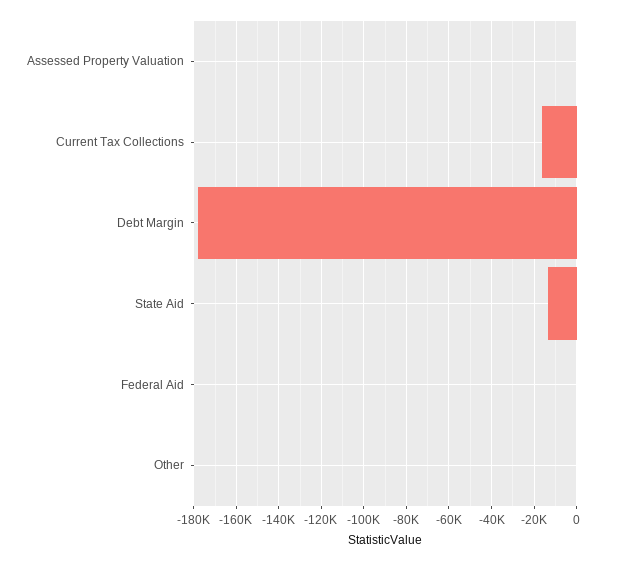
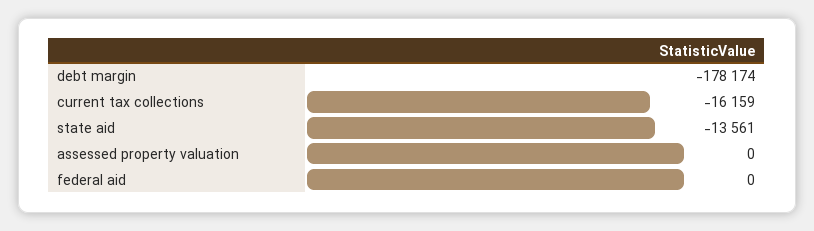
Other: 0 -> none

